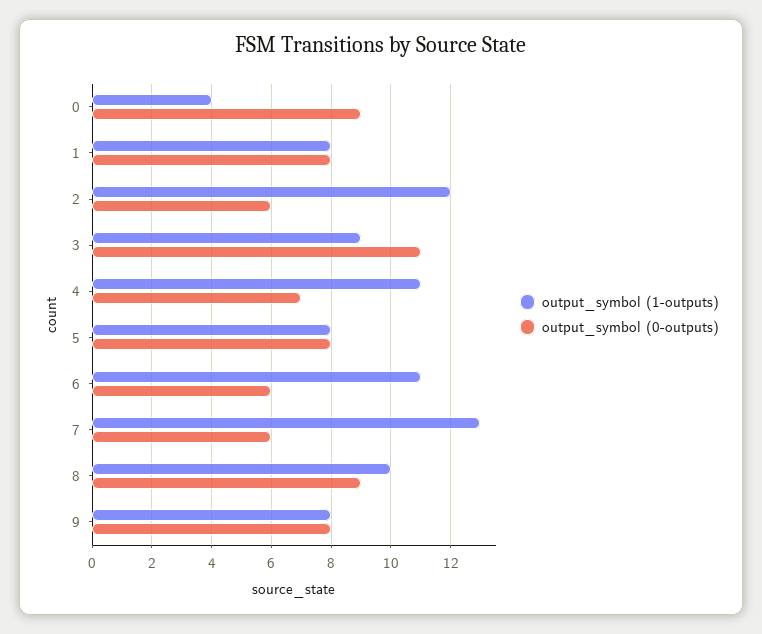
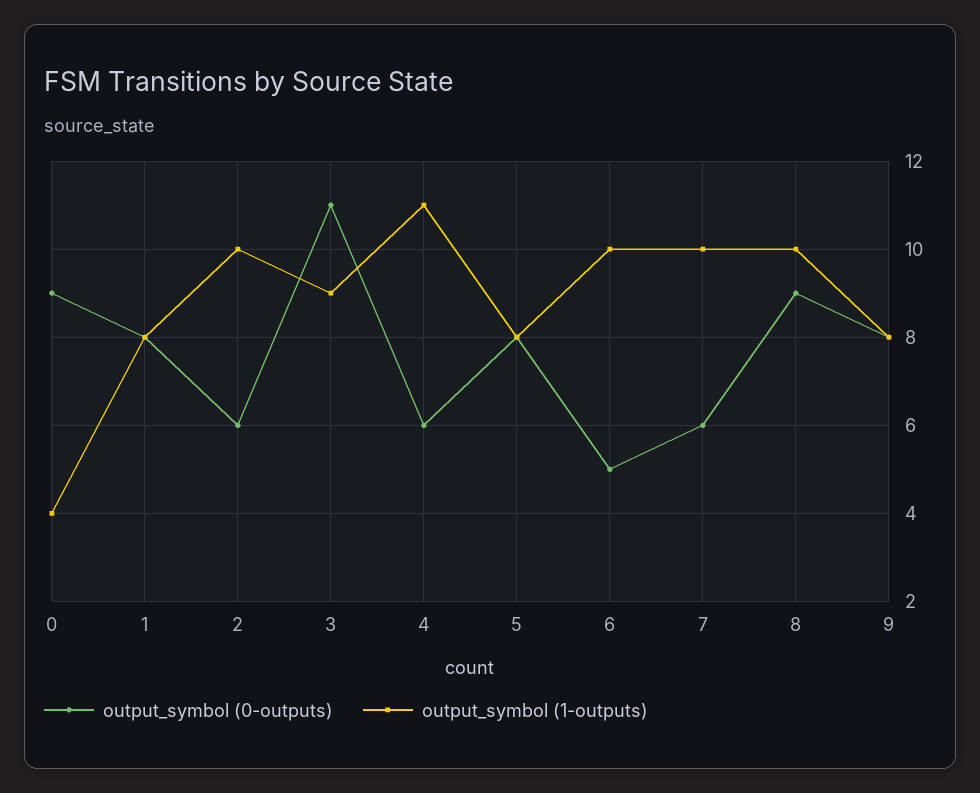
output_symbol (1-outputs), 2: 12 -> 10
output_symbol (0-outputs), 4: 7 -> 6
output_symbol (1-outputs), 6: 11 -> 10
output_symbol (0-outputs), 6: 6 -> 5
output_symbol (1-outputs), 7: 13 -> 10

